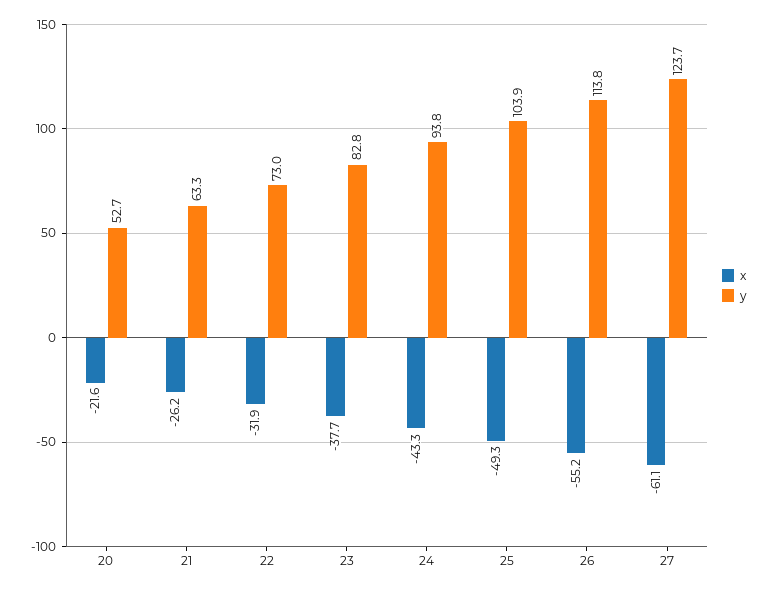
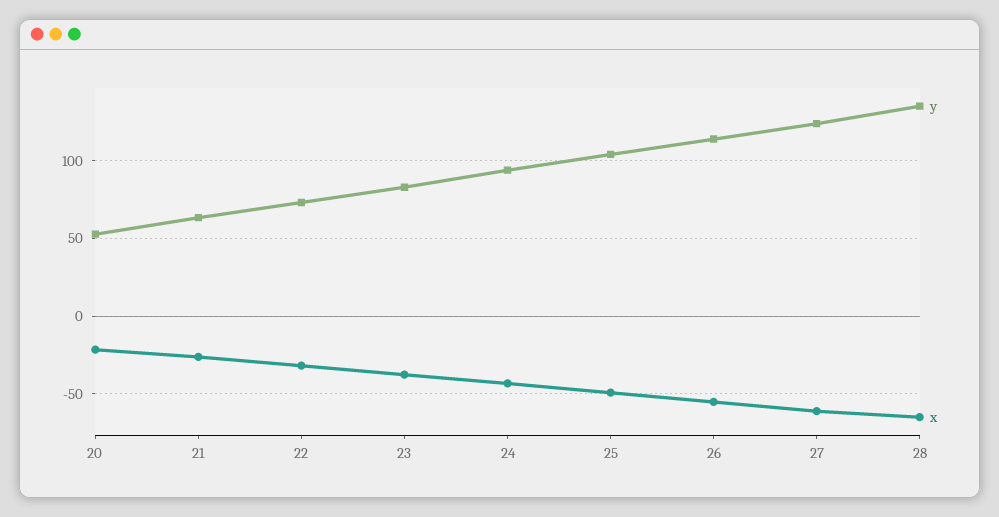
y, 28: none -> 135
x, 28: none -> -65

